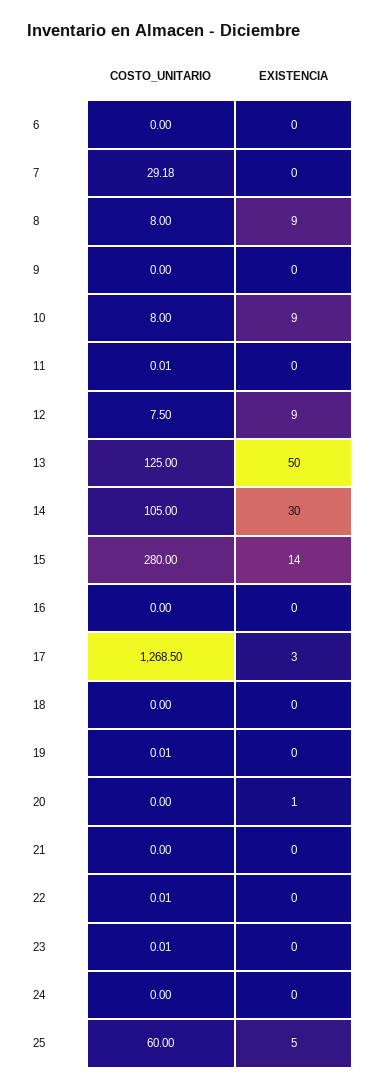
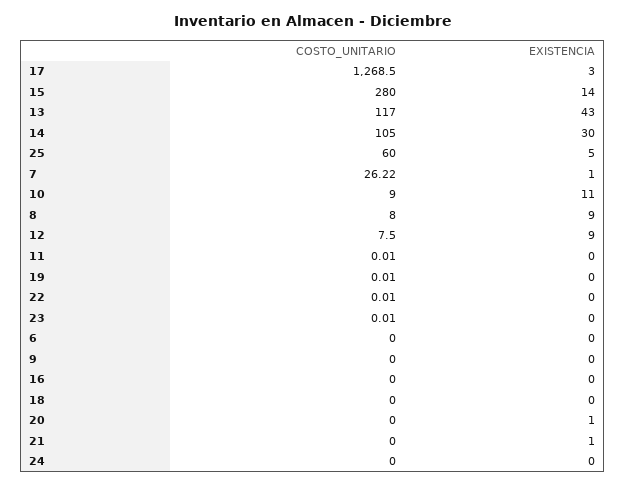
COSTO_UNITARIO, 7: 29.18 -> 26.22
EXISTENCIA, 7: 0 -> 1
COSTO_UNITARIO, 10: 8 -> 9
EXISTENCIA, 10: 9 -> 11
COSTO_UNITARIO, 13: 125 -> 117
EXISTENCIA, 13: 50 -> 43
EXISTENCIA, 21: 0 -> 1

